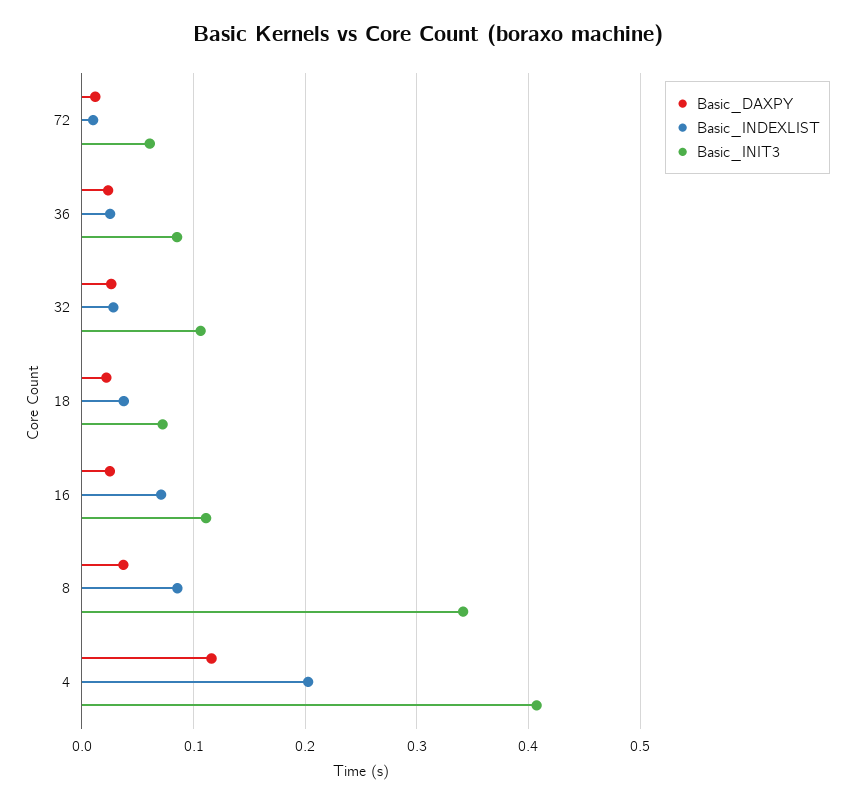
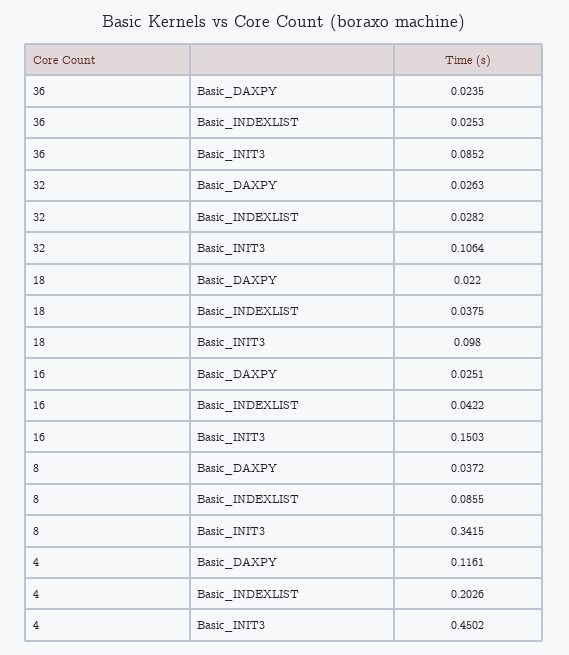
Basic_DAXPY, 72: 0.01 -> none
Basic_INDEXLIST, 72: 0.01 -> none
Basic_INIT3, 72: 0.06 -> none
Basic_INIT3, 18: 0.07 -> 0.098
Basic_INDEXLIST, 16: 0.07 -> 0.0422
Basic_INIT3, 16: 0.11 -> 0.1503
Basic_INIT3, 4: 0.41 -> 0.4502

